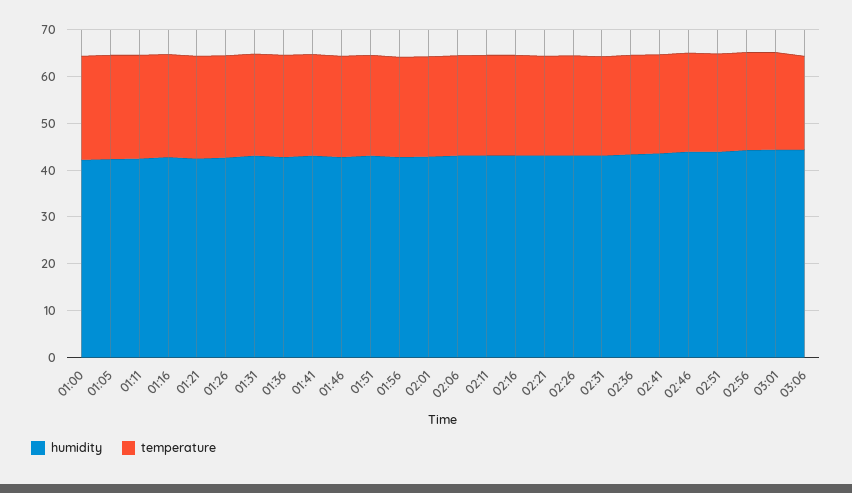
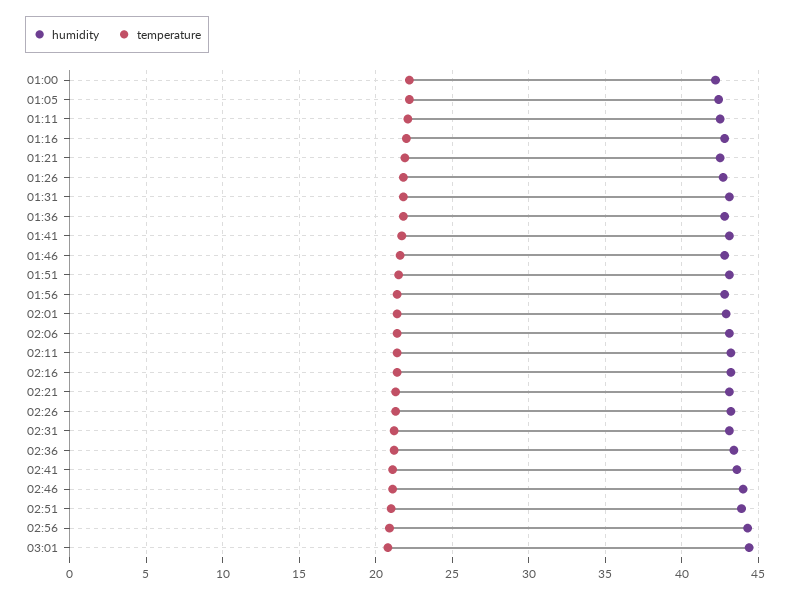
humidity, 03:06: 44 -> none
temperature, 03:06: 20 -> none

